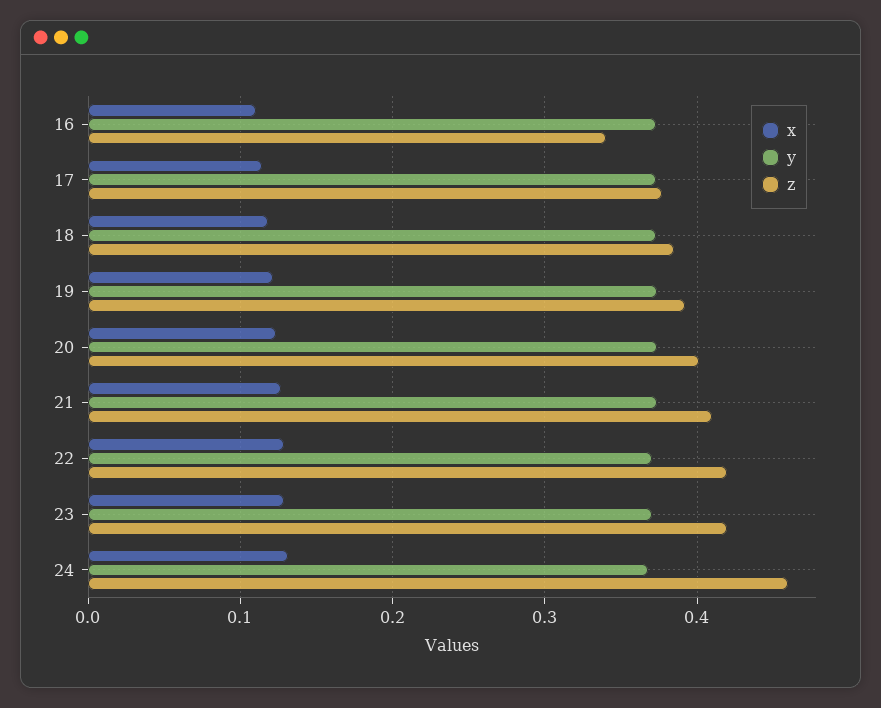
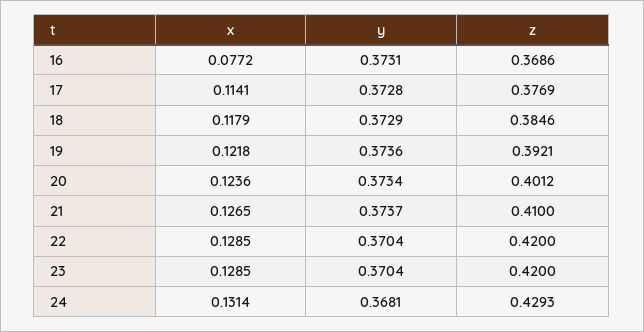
x, 16: 0.11 -> 0.0772
z, 16: 0.34 -> 0.3686
z, 24: 0.46 -> 0.4293

